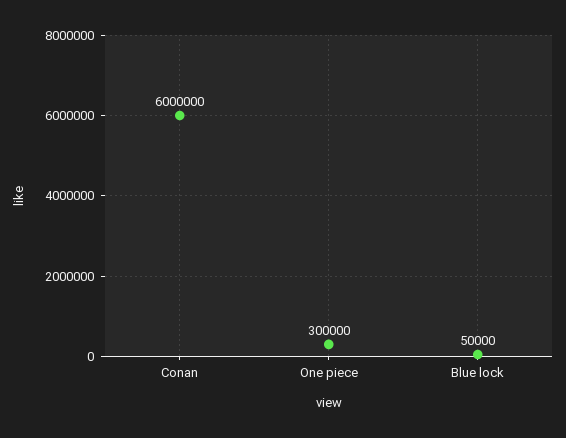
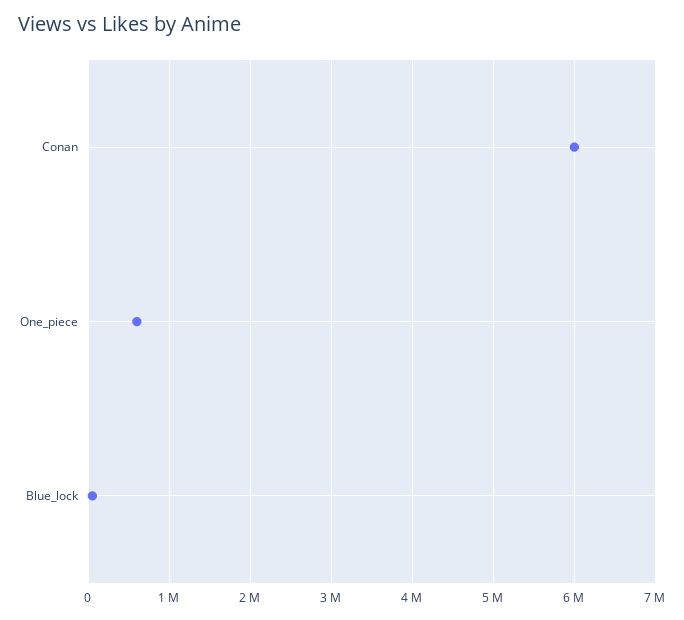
One piece: 300000 -> 600000

